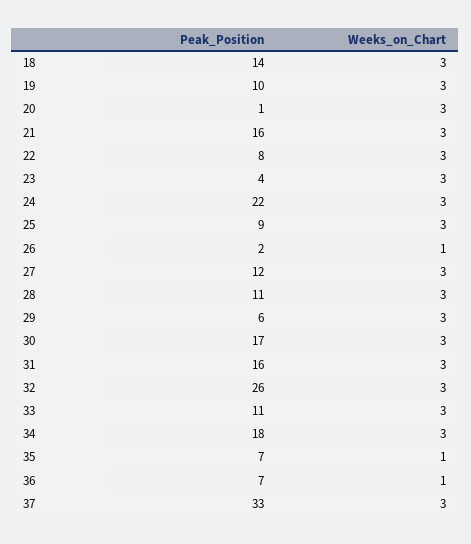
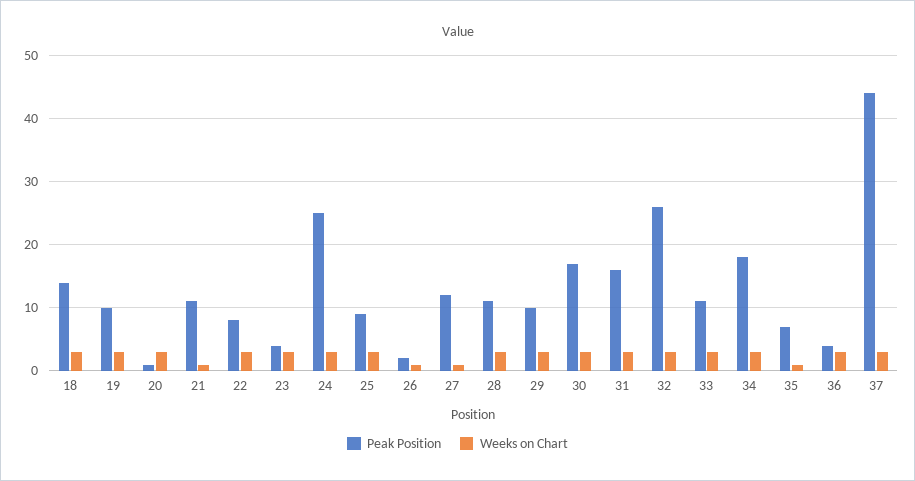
Peak_Position, 21: 16 -> 11
Weeks_on_Chart, 21: 3 -> 1
Peak_Position, 24: 22 -> 25
Weeks_on_Chart, 27: 3 -> 1
Peak_Position, 29: 6 -> 10
Peak_Position, 36: 7 -> 4
Weeks_on_Chart, 36: 1 -> 3
Peak_Position, 37: 33 -> 44

